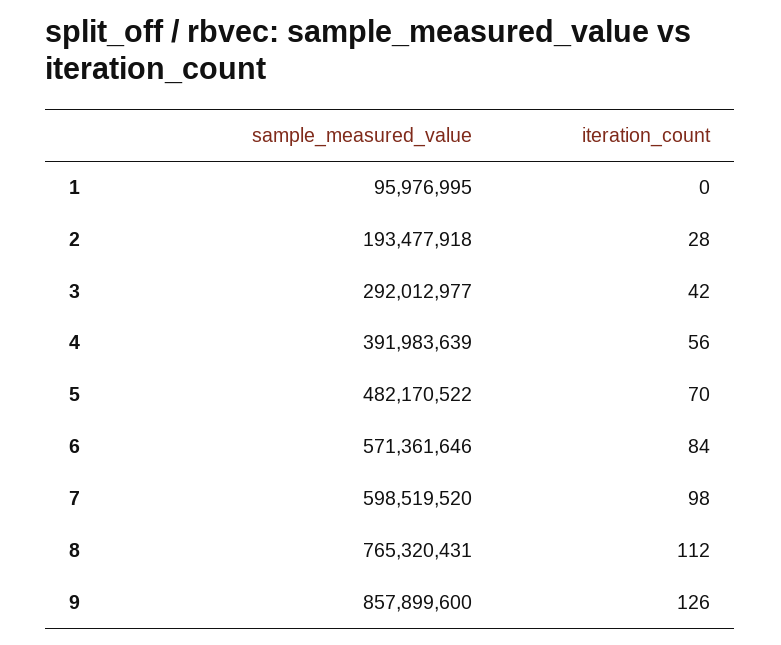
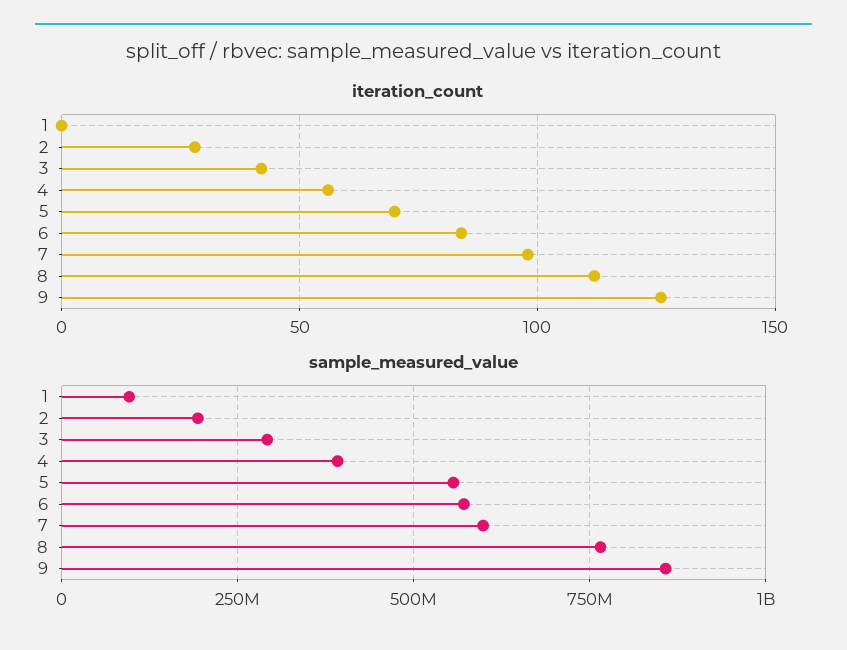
sample_measured_value, 5: 482170522 -> 550000000

